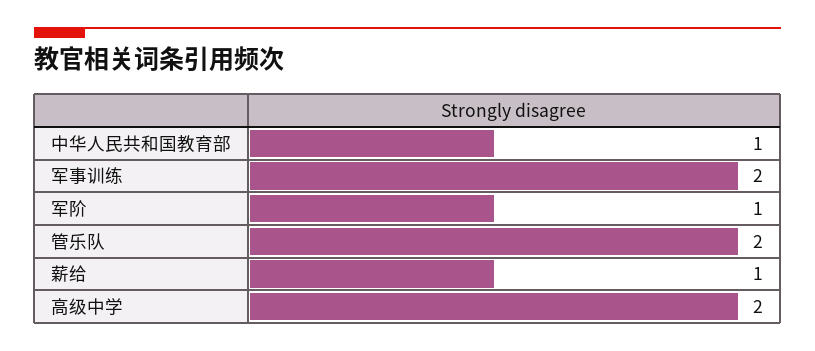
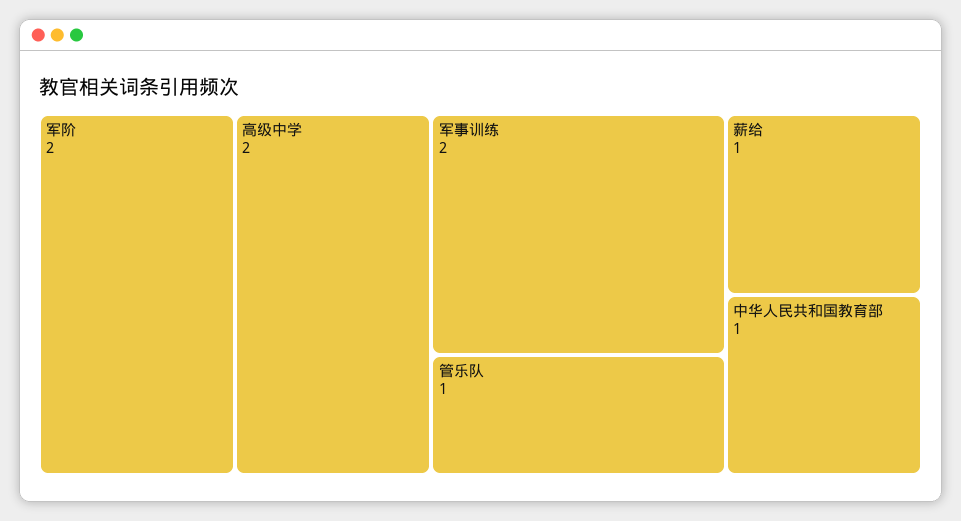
军阶: 1 -> 2
管乐队: 2 -> 1

